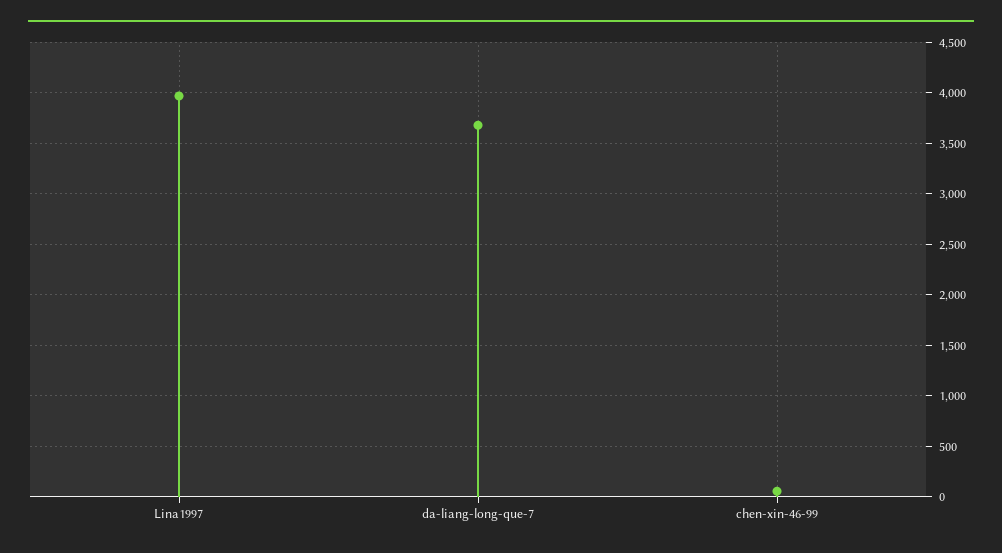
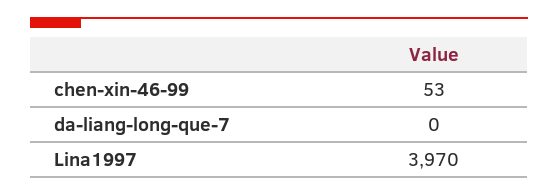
da-liang-long-que-7: 3700 -> 0

